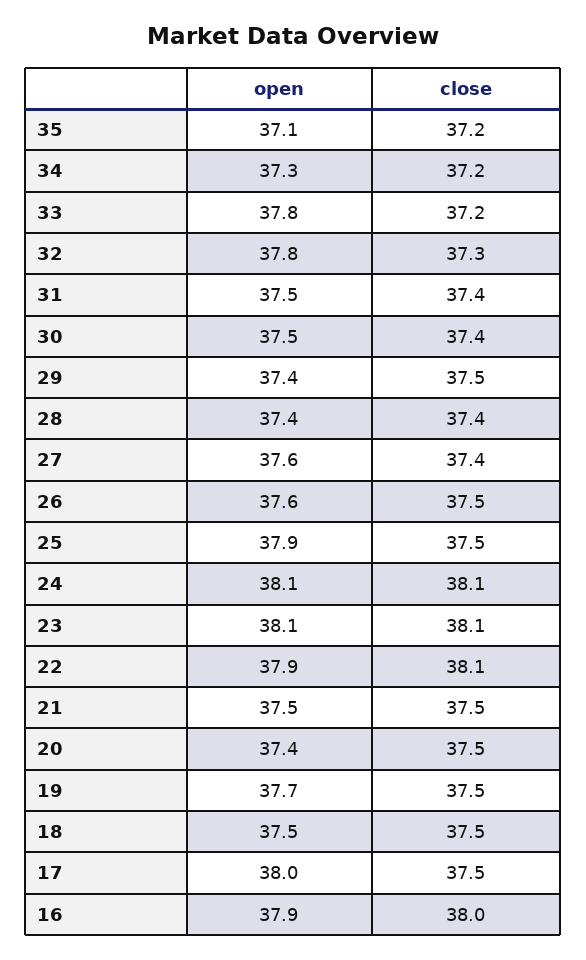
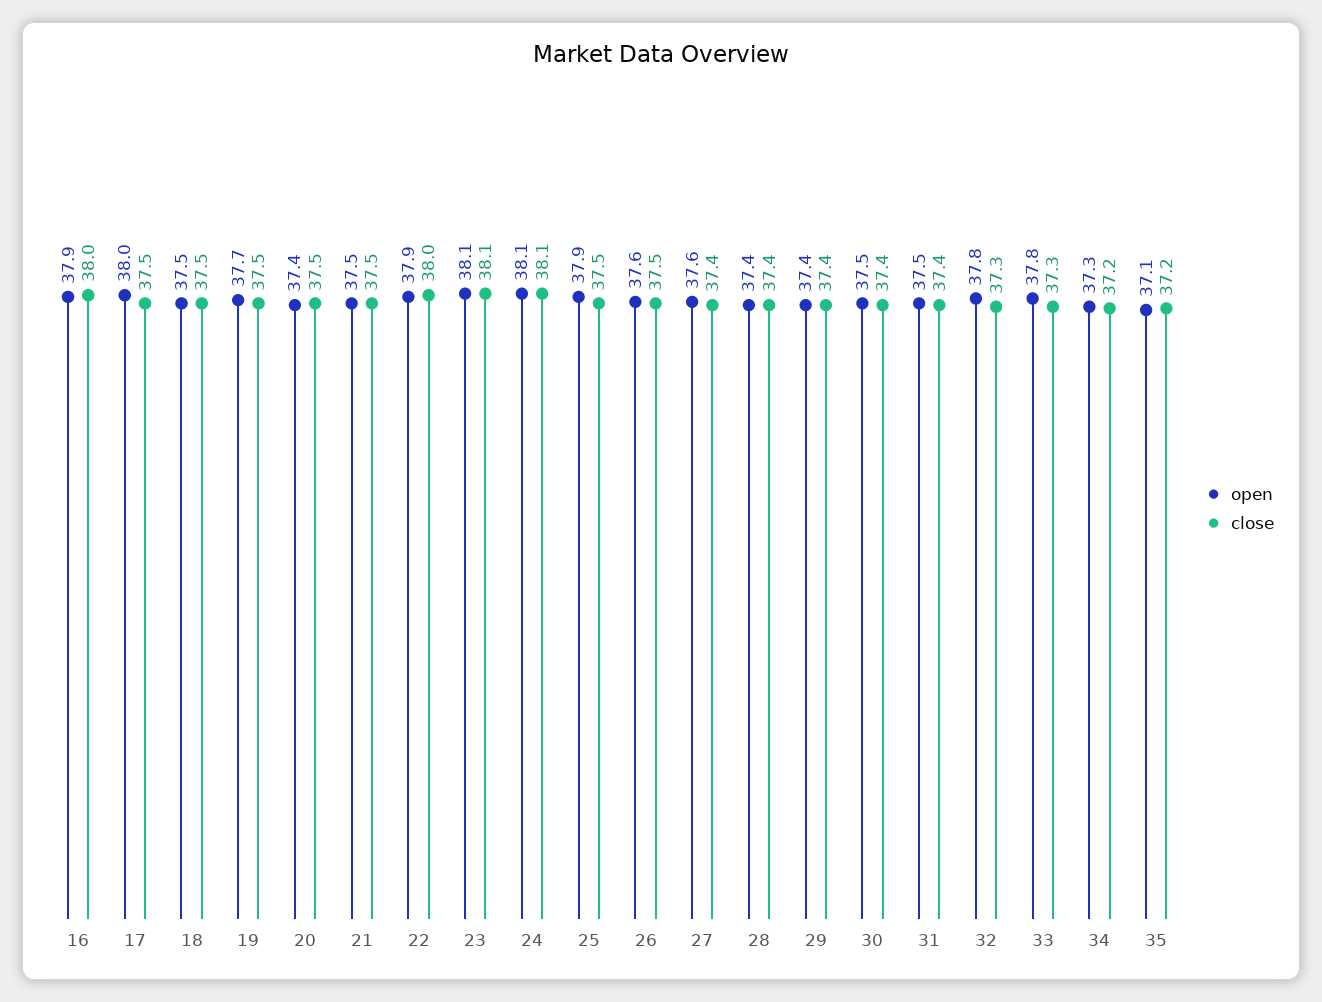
close, 33: 37.2 -> 37.3
close, 29: 37.5 -> 37.4
close, 22: 38.1 -> 38

